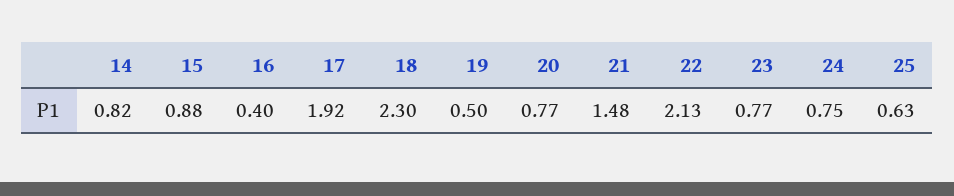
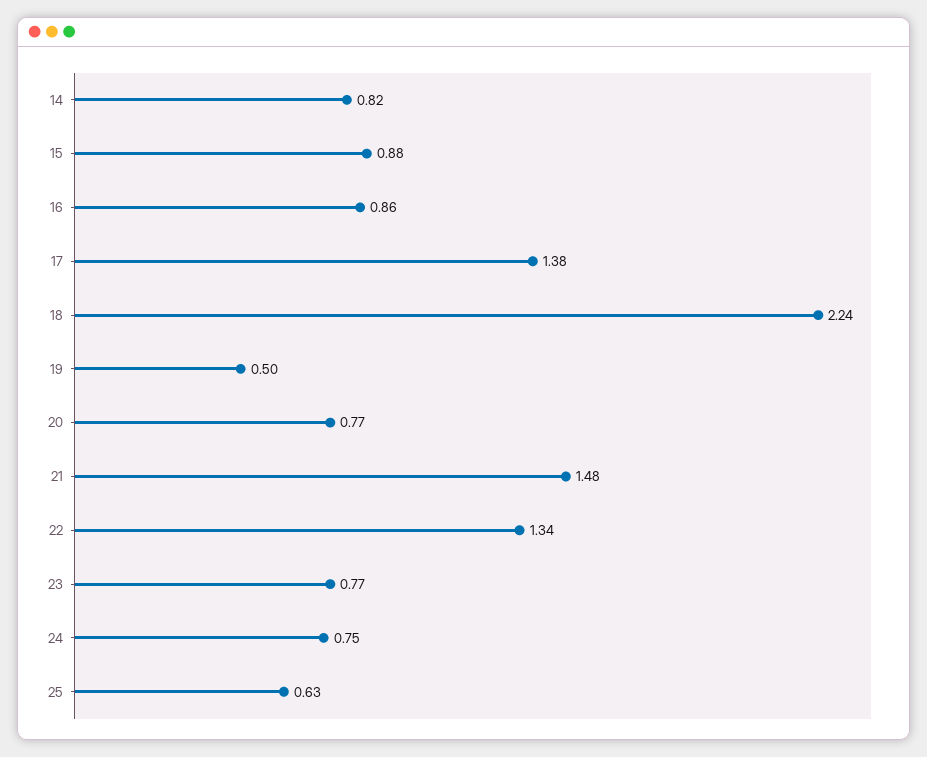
16: 0.4 -> 0.86
17: 1.92 -> 1.38
18: 2.3 -> 2.24
22: 2.13 -> 1.34

